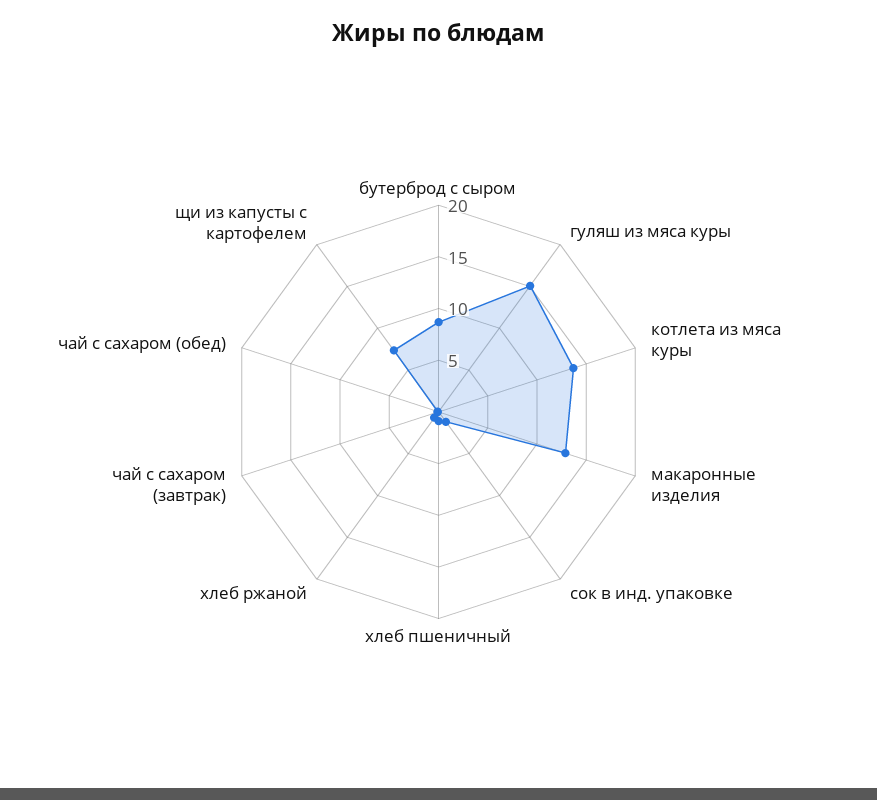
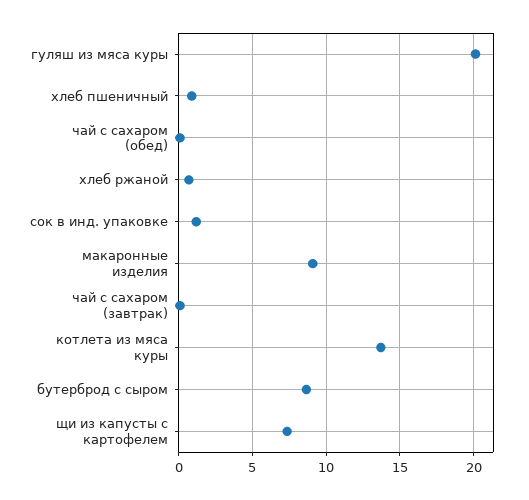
гуляш из мяса куры: 15 -> 20
макаронные изделия: 13 -> 9

